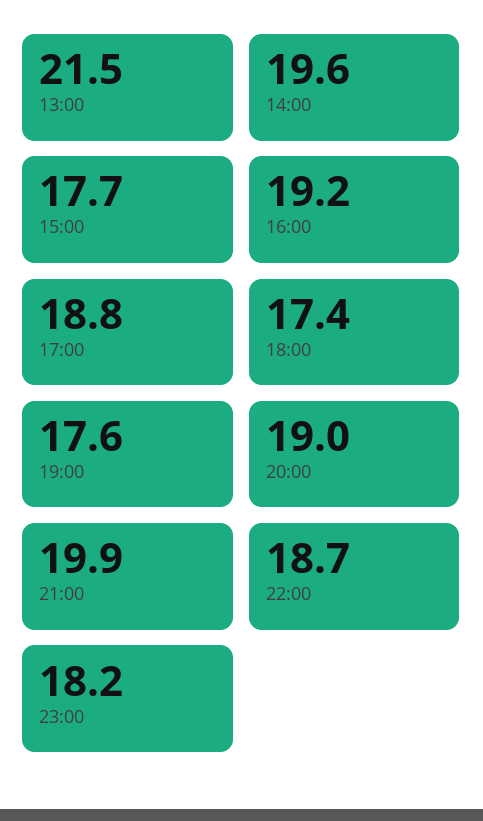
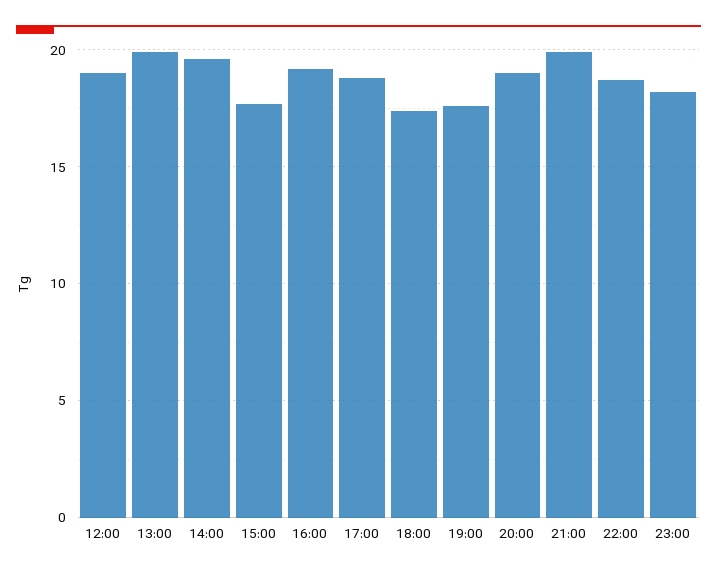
13:00: 21.5 -> 20
12:00: none -> 19

